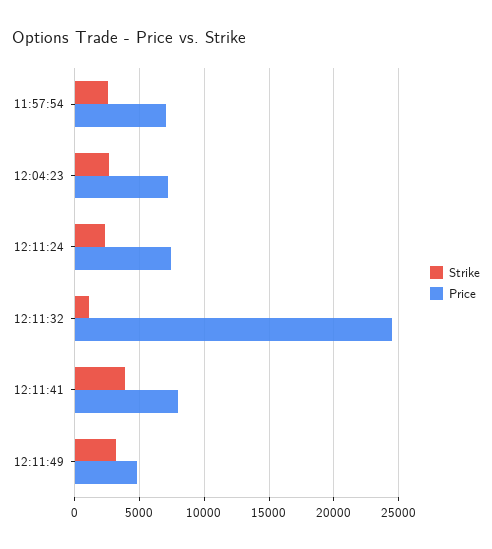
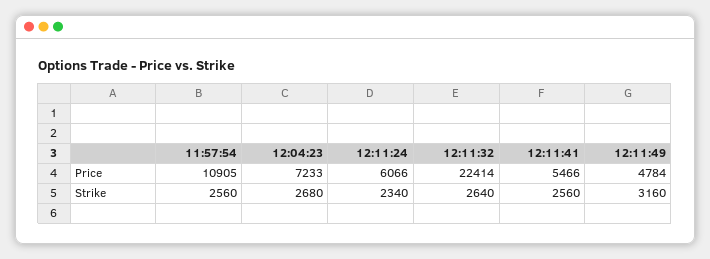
Price, 11:57:54: 7000 -> 10905
Price, 12:11:24: 7500 -> 6066
Strike, 12:11:32: 1000 -> 2640
Price, 12:11:32: 24500 -> 22414
Strike, 12:11:41: 4000 -> 2560
Price, 12:11:41: 8000 -> 5466

